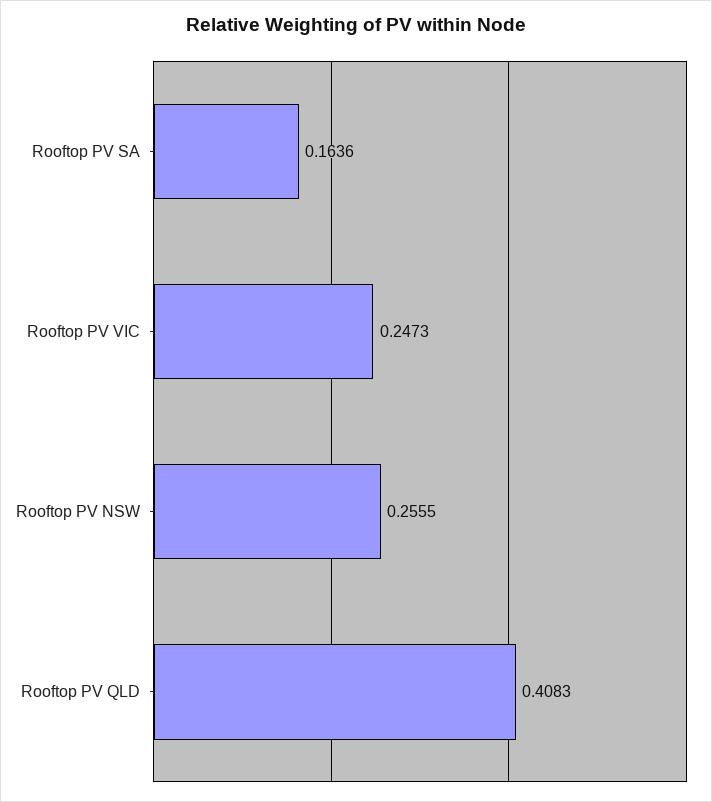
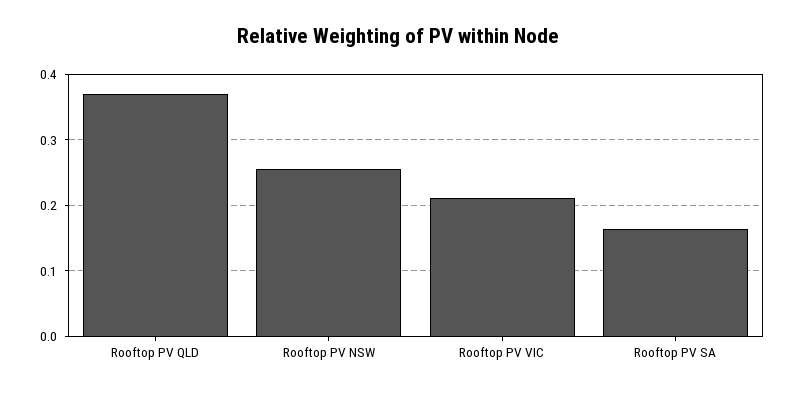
Rooftop PV VIC: 0.2473 -> 0.21
Rooftop PV QLD: 0.4083 -> 0.37

